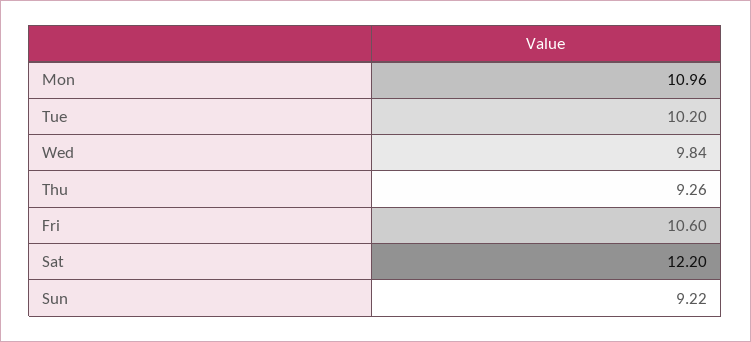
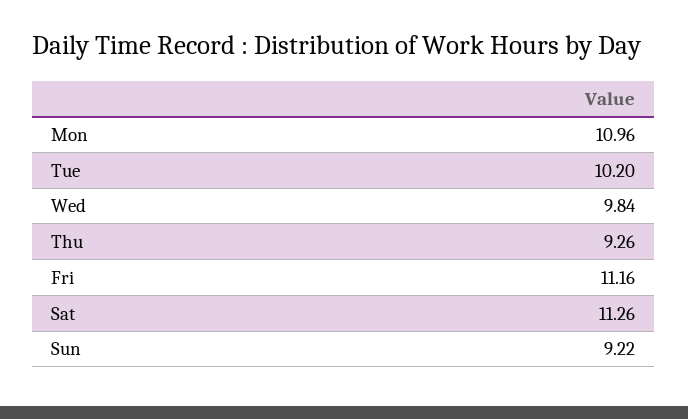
Fri: 10.6 -> 11.16
Sat: 12.2 -> 11.26

